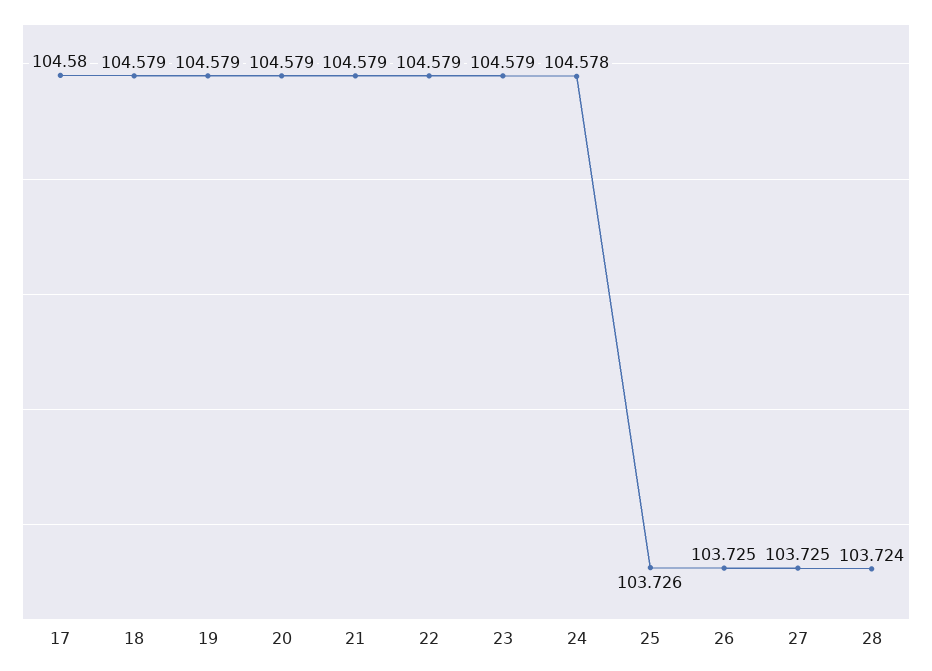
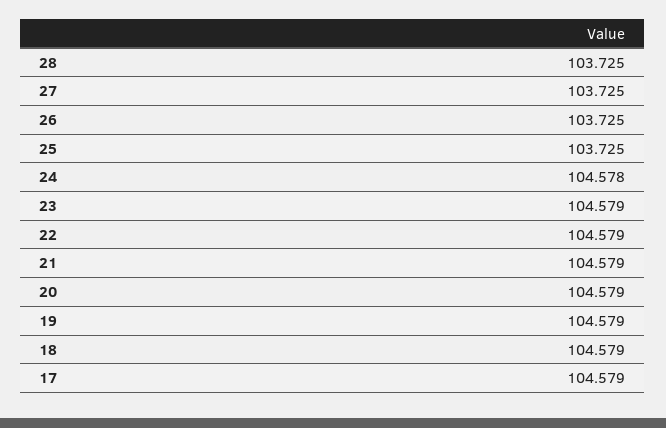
17: 104.58 -> 104.579
25: 103.726 -> 103.725
28: 103.724 -> 103.725

